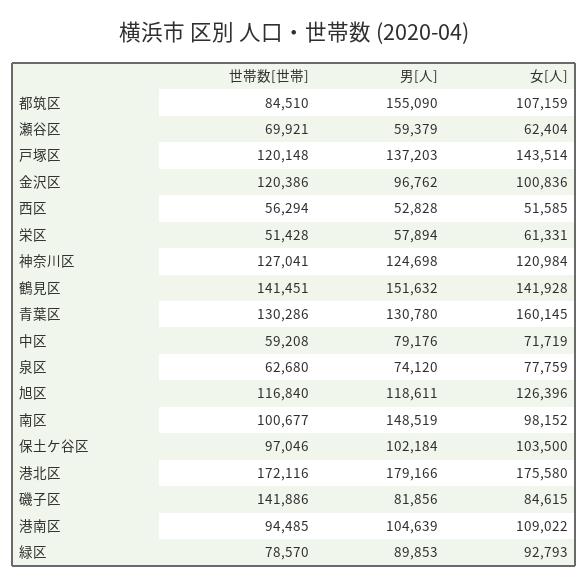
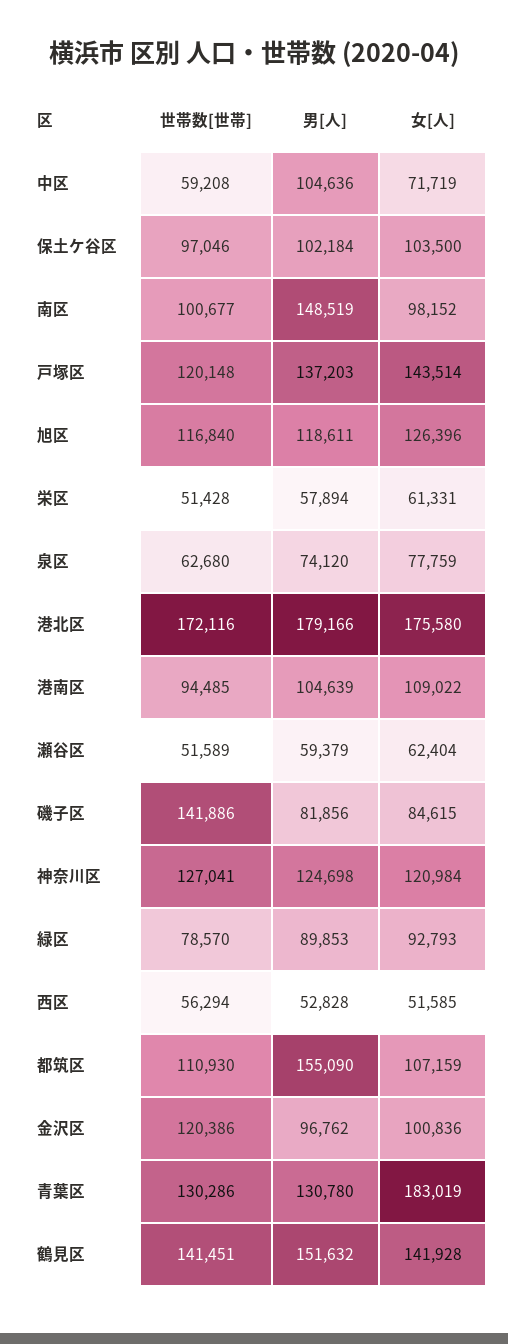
世帯数[世帯], 都筑区: 84510 -> 110930
世帯数[世帯], 瀬谷区: 69921 -> 51589
女[人], 青葉区: 160145 -> 183019
男[人], 中区: 79176 -> 104636

